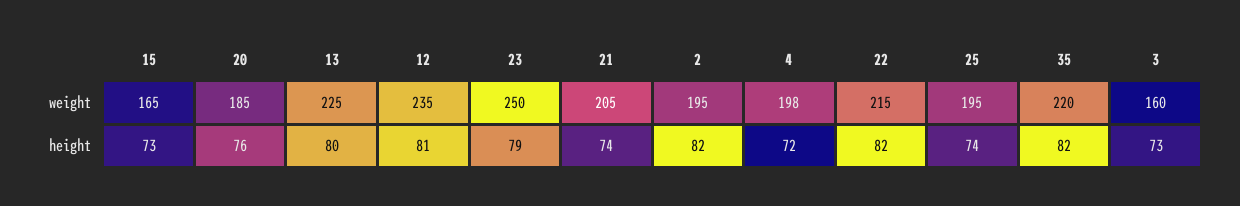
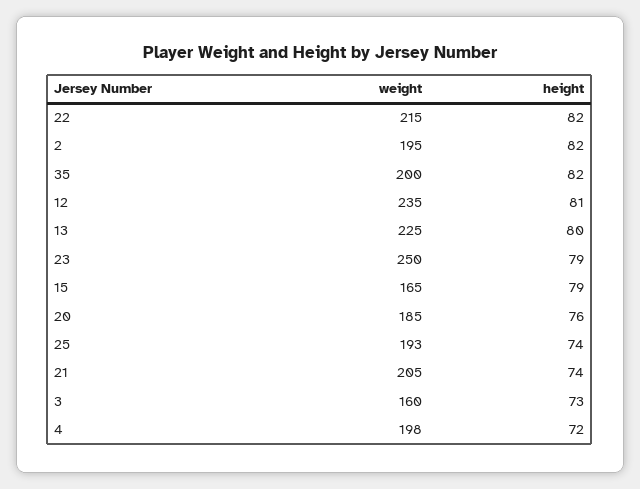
25, weight: 195 -> 193
35, weight: 220 -> 200
15, height: 73 -> 79

